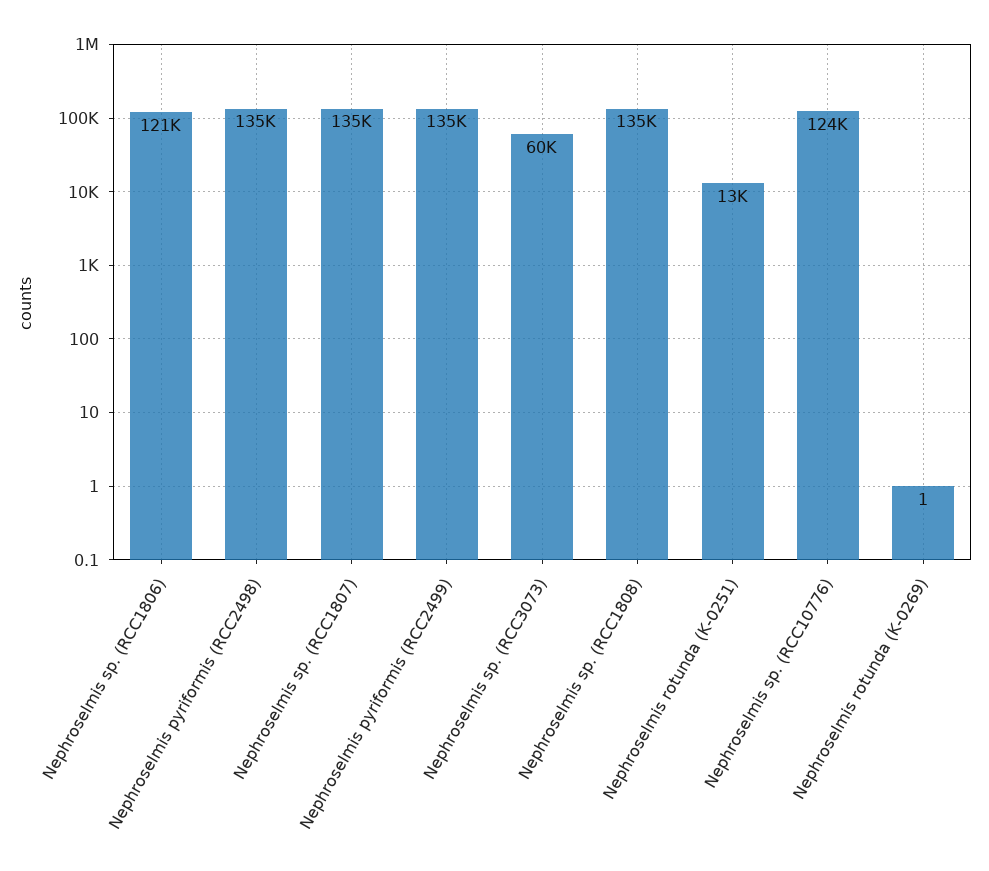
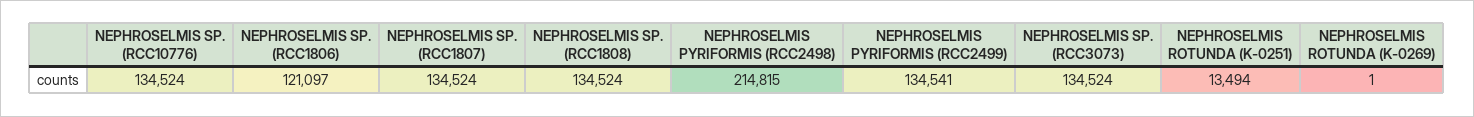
Nephroselmis pyriformis (RCC2498): 135000 -> 214815
Nephroselmis sp. (RCC3073): 60000 -> 134524
Nephroselmis sp. (RCC10776): 124000 -> 134524

